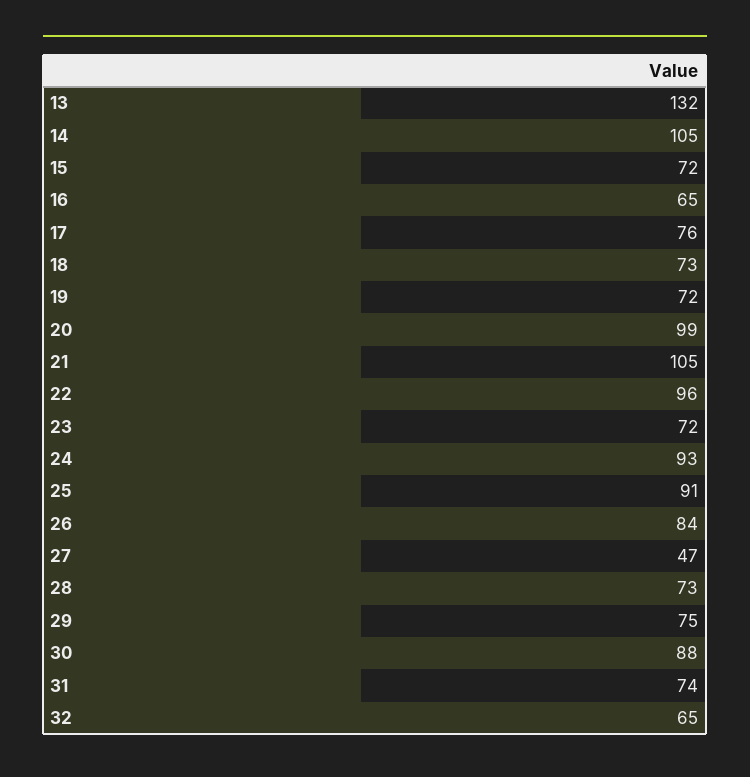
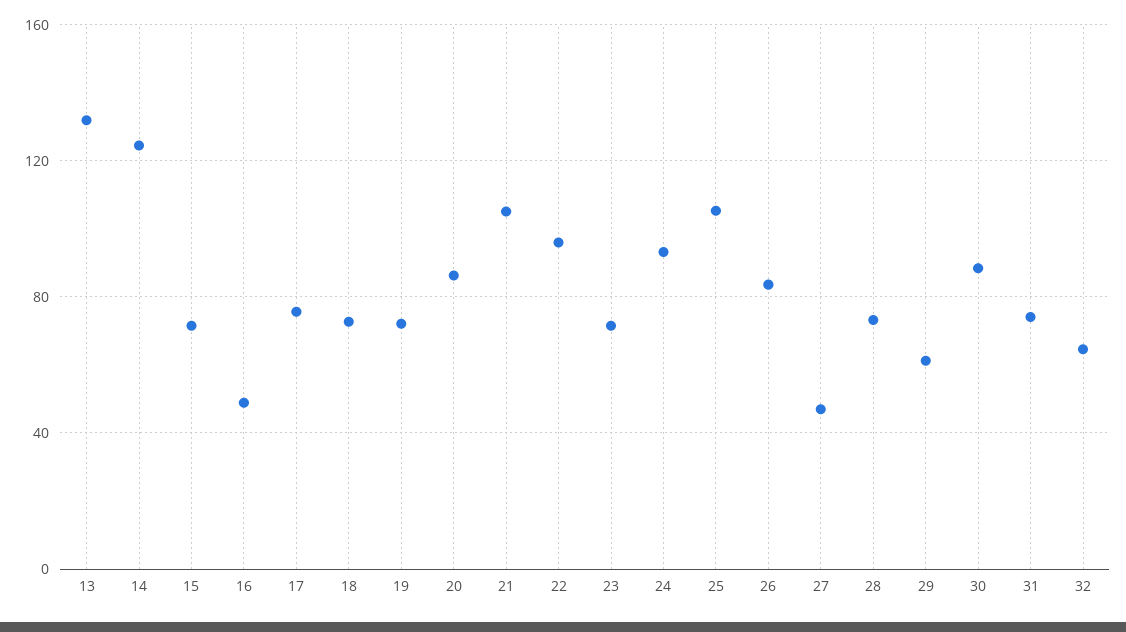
14: 105 -> 125
16: 65 -> 50
20: 99 -> 85
25: 91 -> 105
29: 75 -> 60

